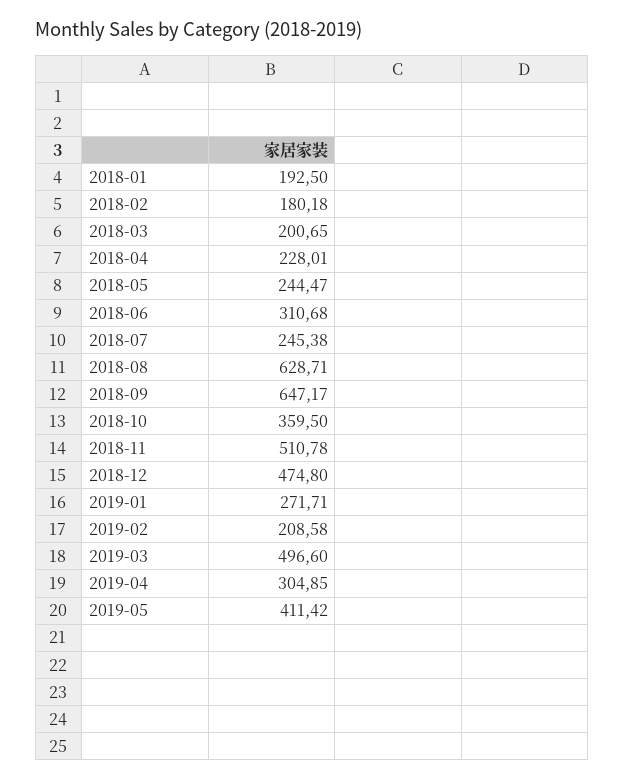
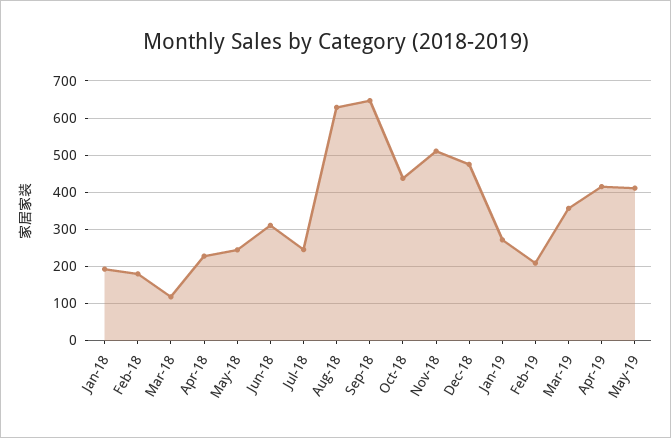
2018-03: 200.65 -> 120
2018-10: 359.5 -> 440
2019-03: 496.6 -> 360
2019-04: 304.85 -> 420

